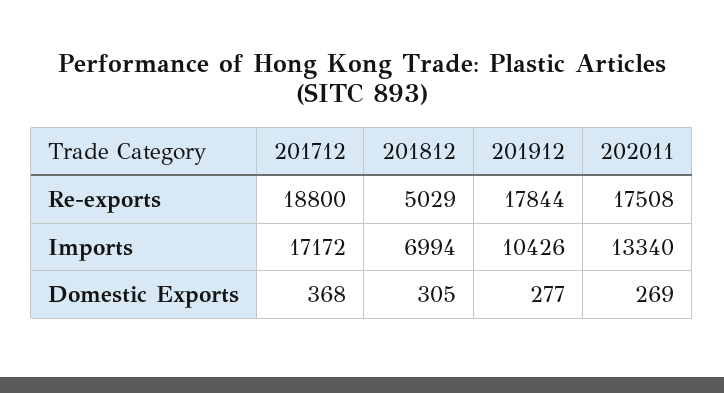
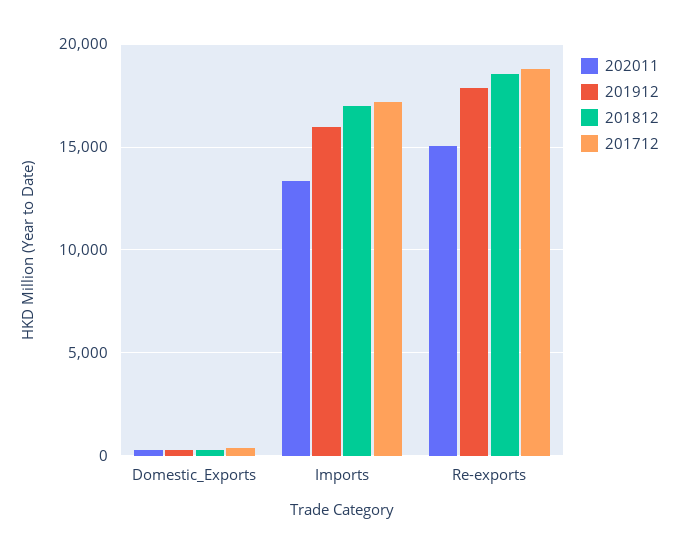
201812, Re-exports: 5029 -> 18500
202011, Re-exports: 17508 -> 15000
201812, Imports: 6994 -> 17000
201912, Imports: 10426 -> 16000

